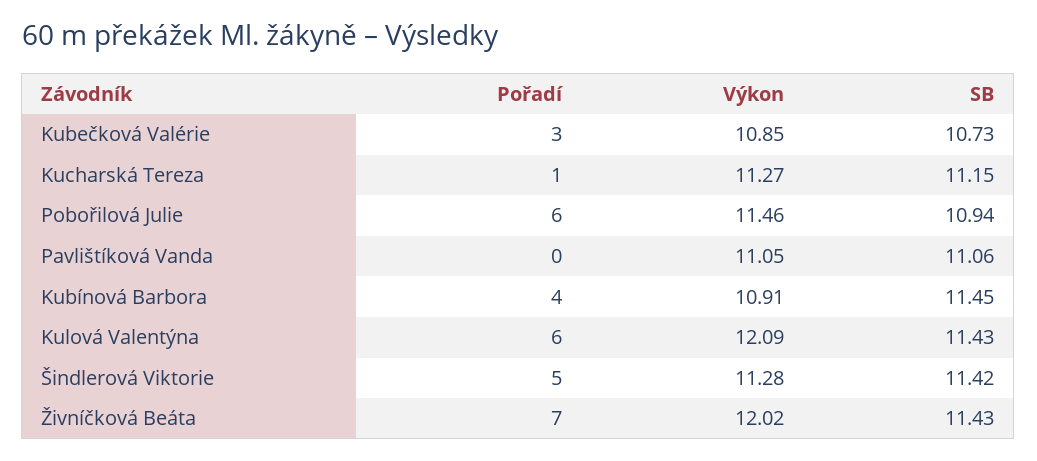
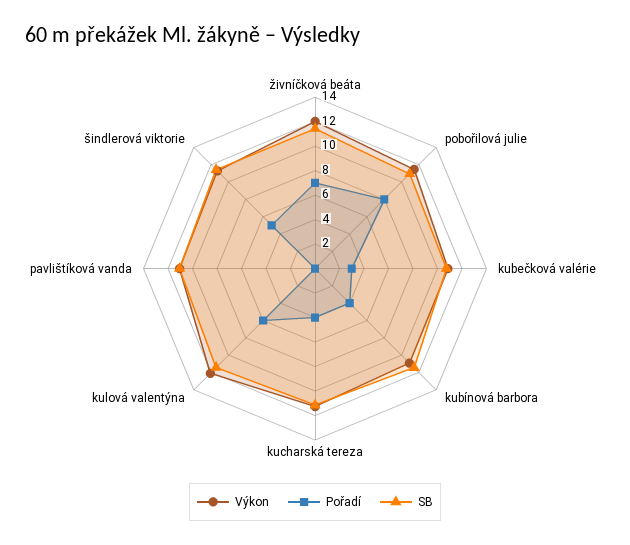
Pořadí, Kucharská Tereza: 1 -> 4
Pořadí, Pobořilová Julie: 6 -> 8

